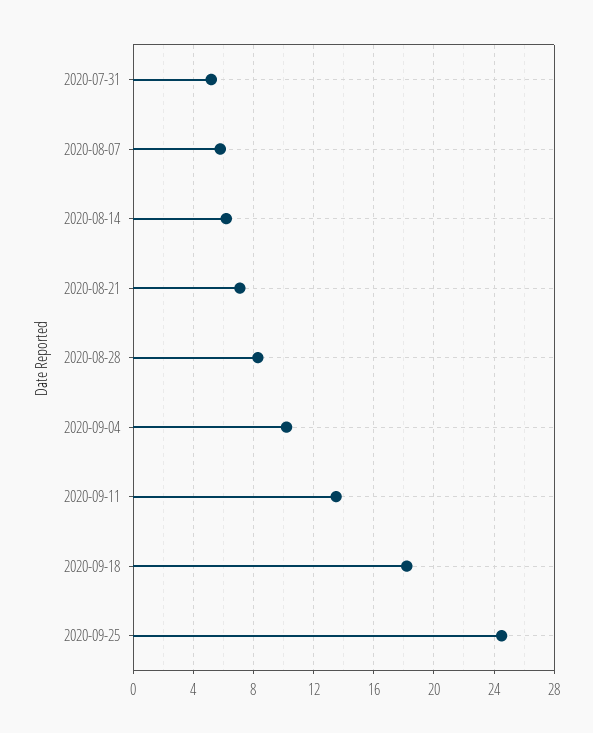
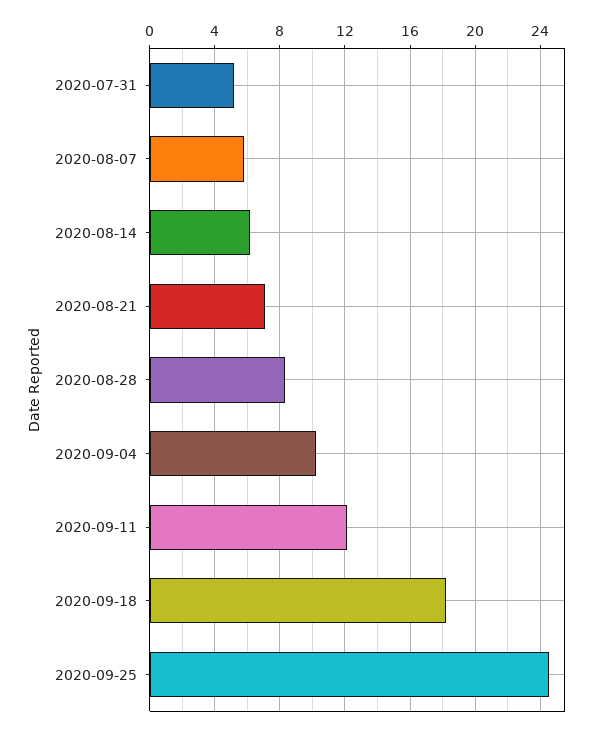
2020-09-11: 13.5 -> 12

